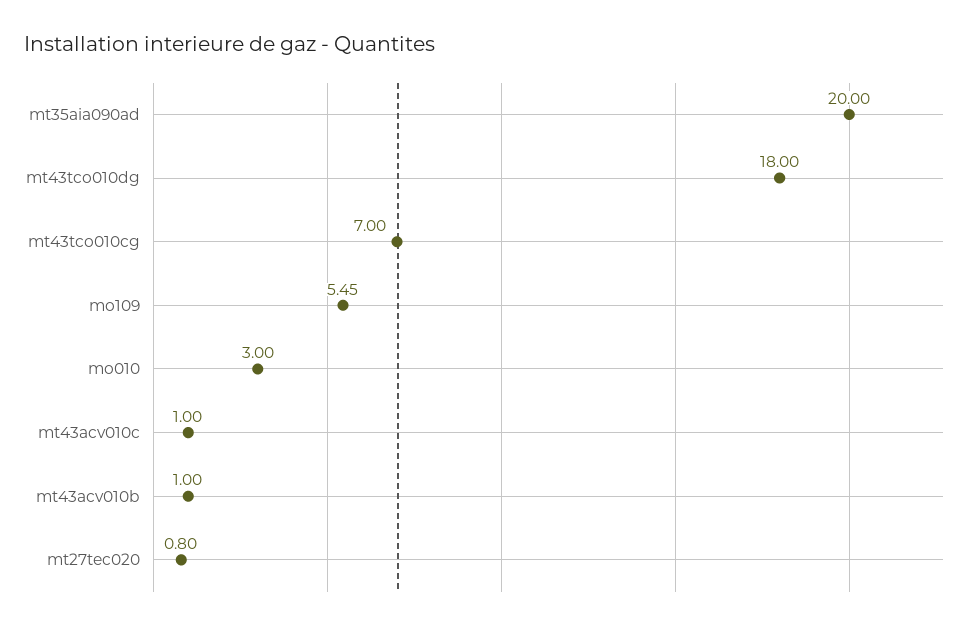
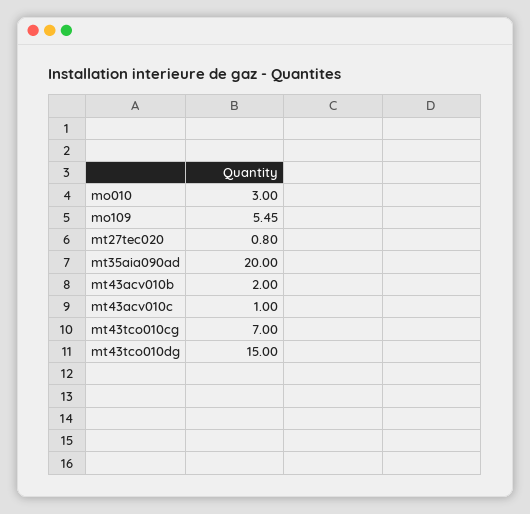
mt43tco010dg: 18 -> 15
mt43acv010b: 1 -> 2

